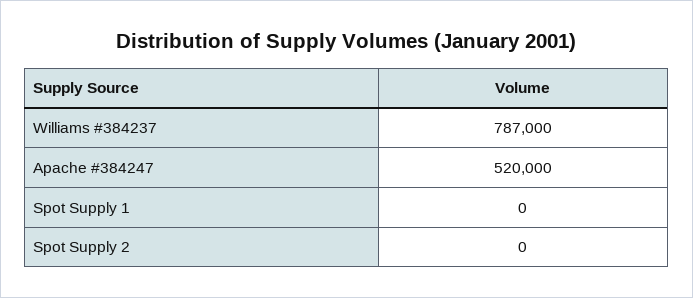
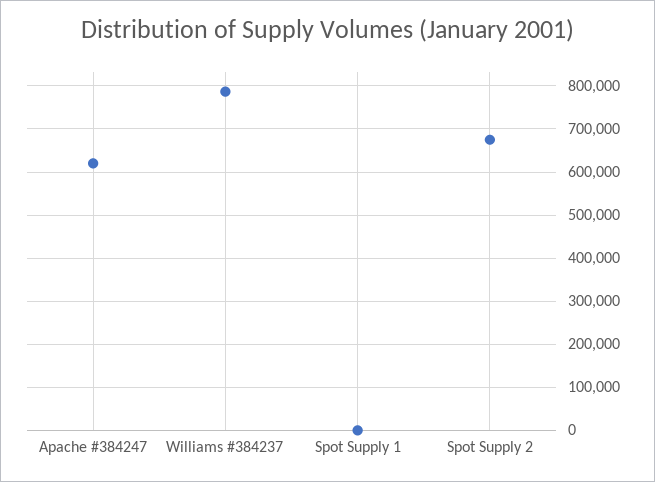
Apache #384247: 520000 -> 620000
Spot Supply 2: 0 -> 680000

